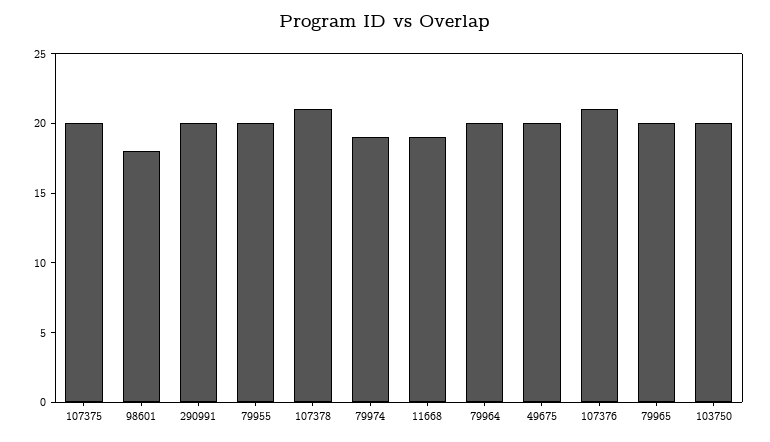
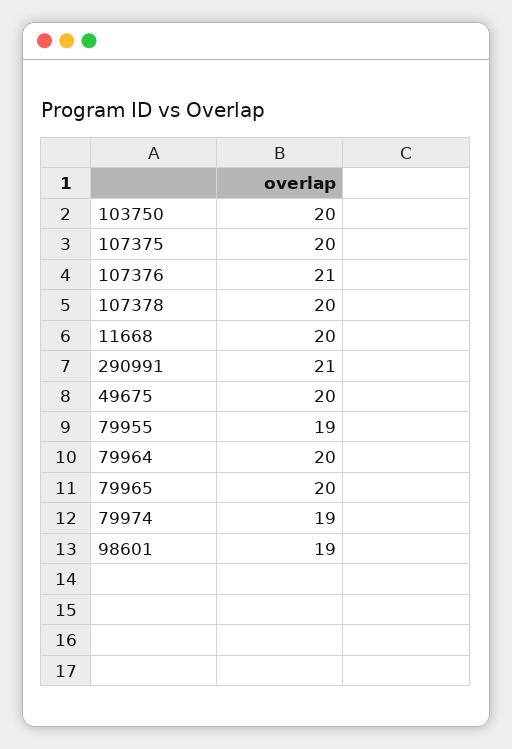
98601: 18 -> 19
290991: 20 -> 21
79955: 20 -> 19
107378: 21 -> 20
11668: 19 -> 20

